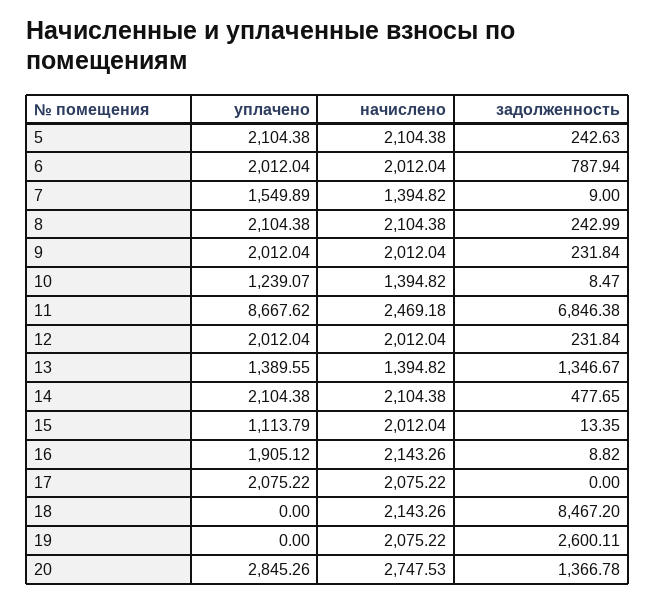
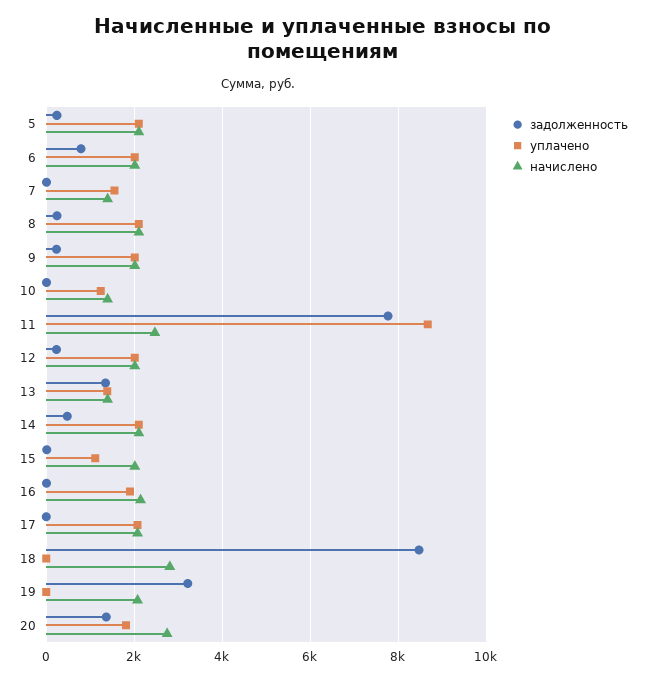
задолженность, 11: 6846.38 -> 7800
начислено, 18: 2143.26 -> 2800
задолженность, 19: 2600.11 -> 3200
уплачено, 20: 2845.26 -> 1800

